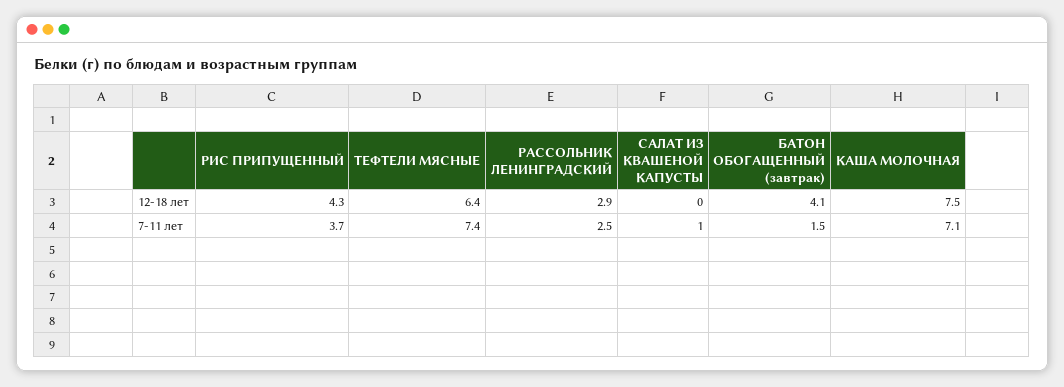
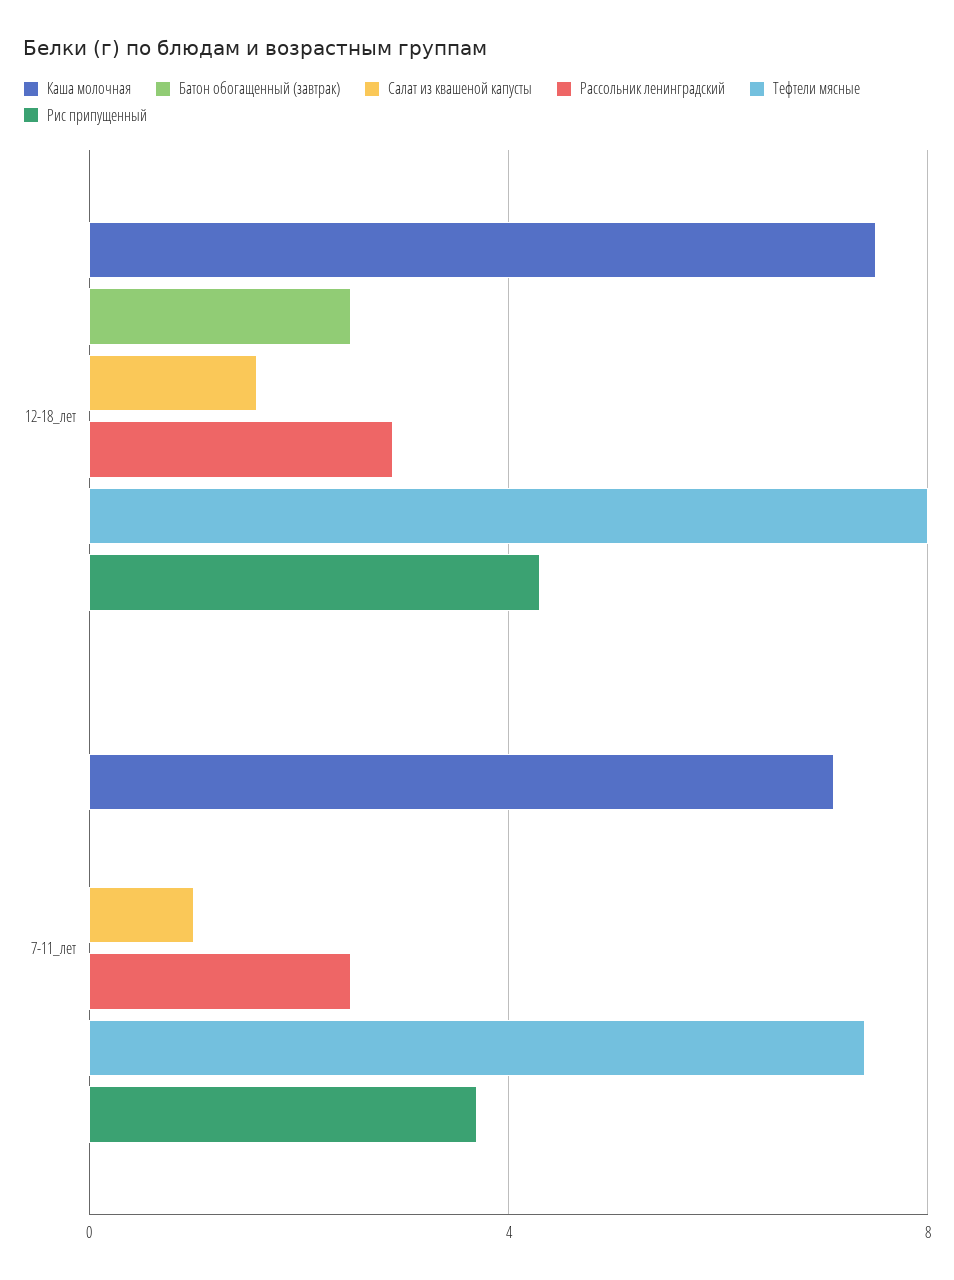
ТЕФТЕЛИ МЯСНЫЕ, 12-18 лет: 6.4 -> 8
САЛАТ ИЗ КВАШЕНОЙ КАПУСТЫ, 12-18 лет: 0 -> 1.5
БАТОН ОБОГАЩЕННЫЙ (завтрак), 12-18 лет: 4.1 -> 2.5
БАТОН ОБОГАЩЕННЫЙ (завтрак), 7-11 лет: 1.5 -> 0

